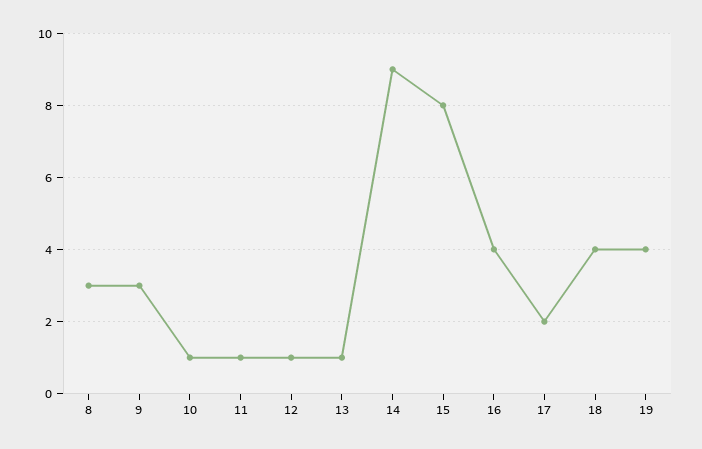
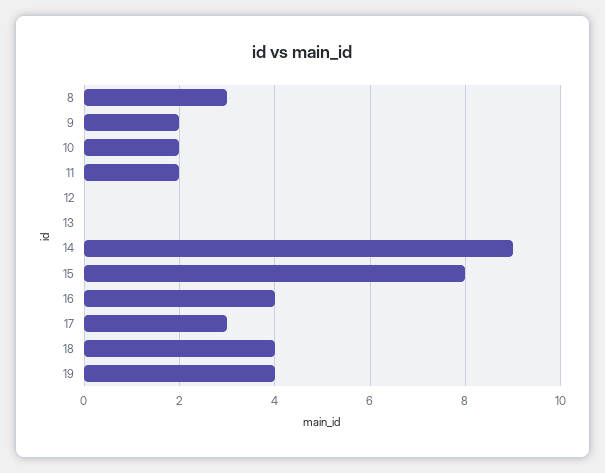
9: 3 -> 2
10: 1 -> 2
11: 1 -> 2
12: 1 -> 0
13: 1 -> 0
17: 2 -> 3

